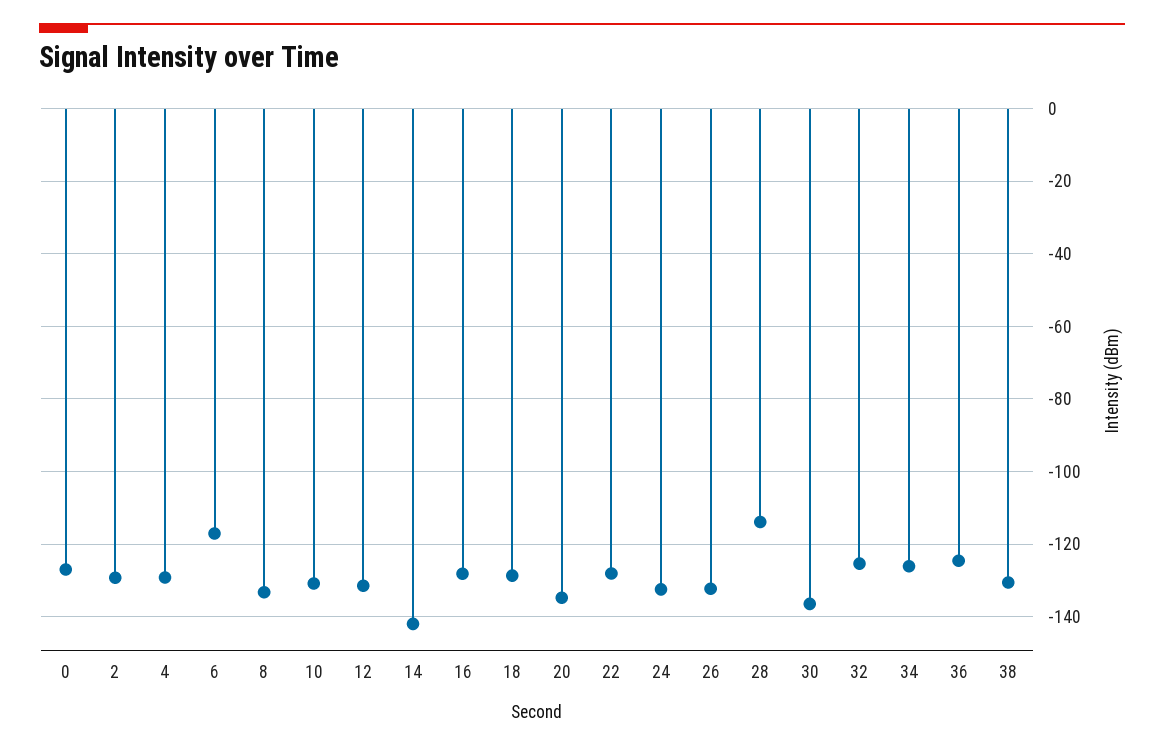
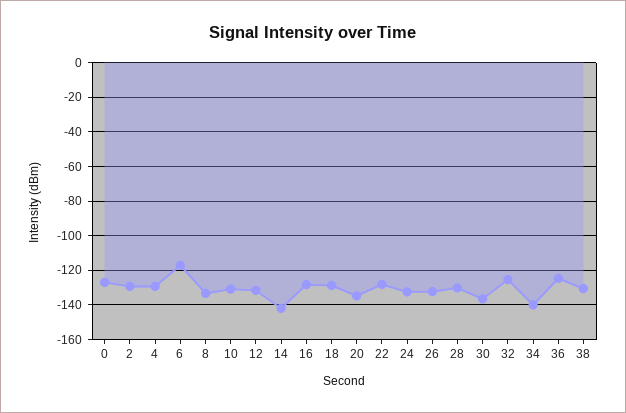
28: -114 -> -130
34: -126 -> -140

